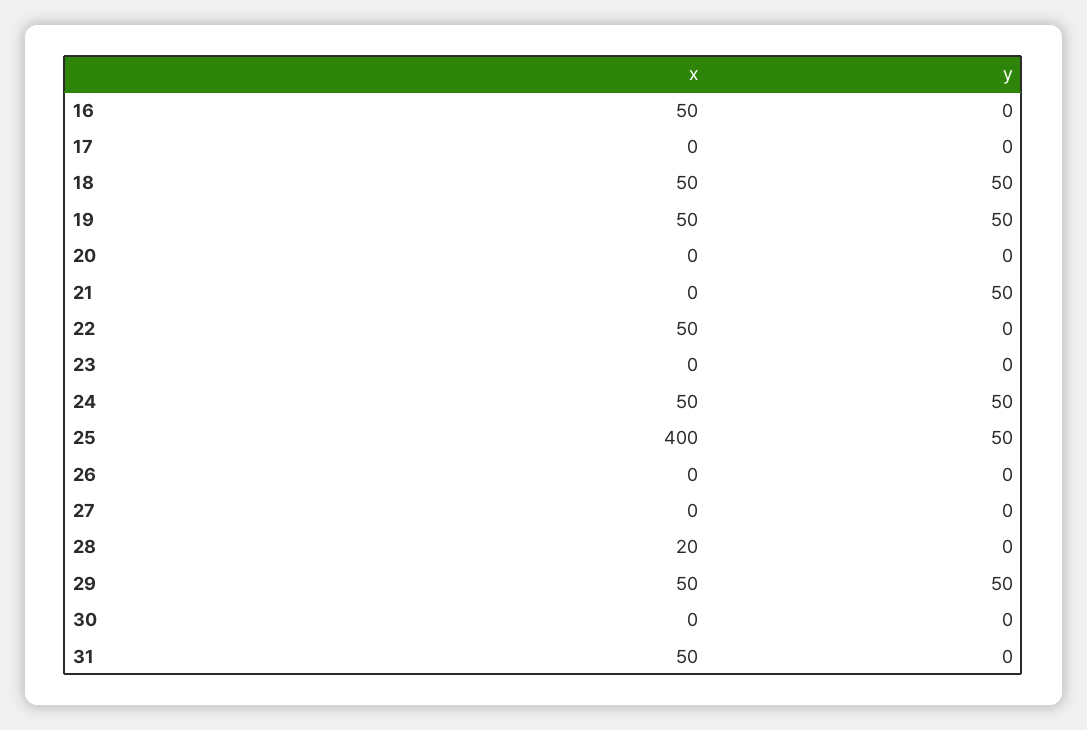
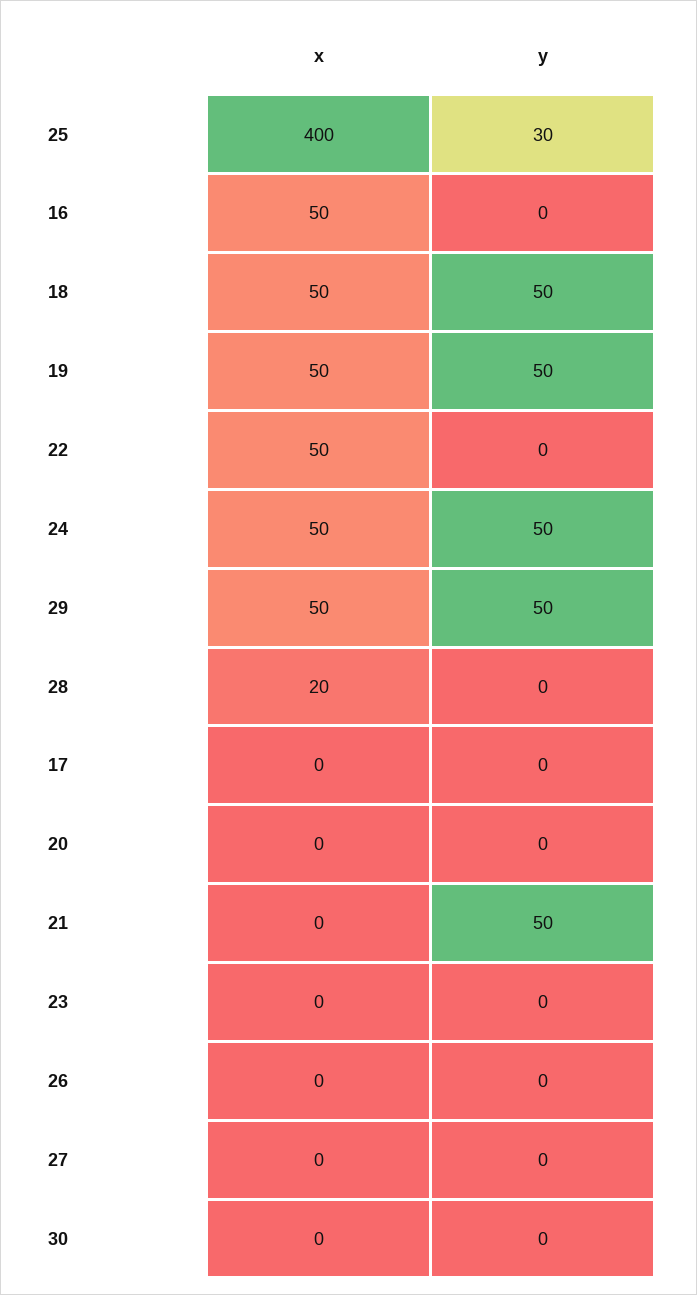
y, 25: 50 -> 30
x, 31: 50 -> none
y, 31: 0 -> none

